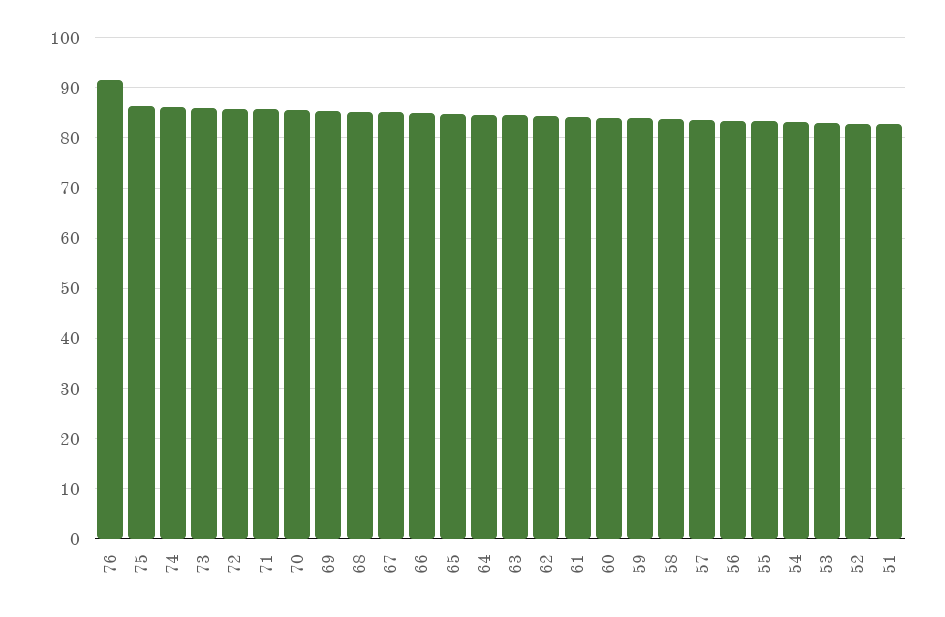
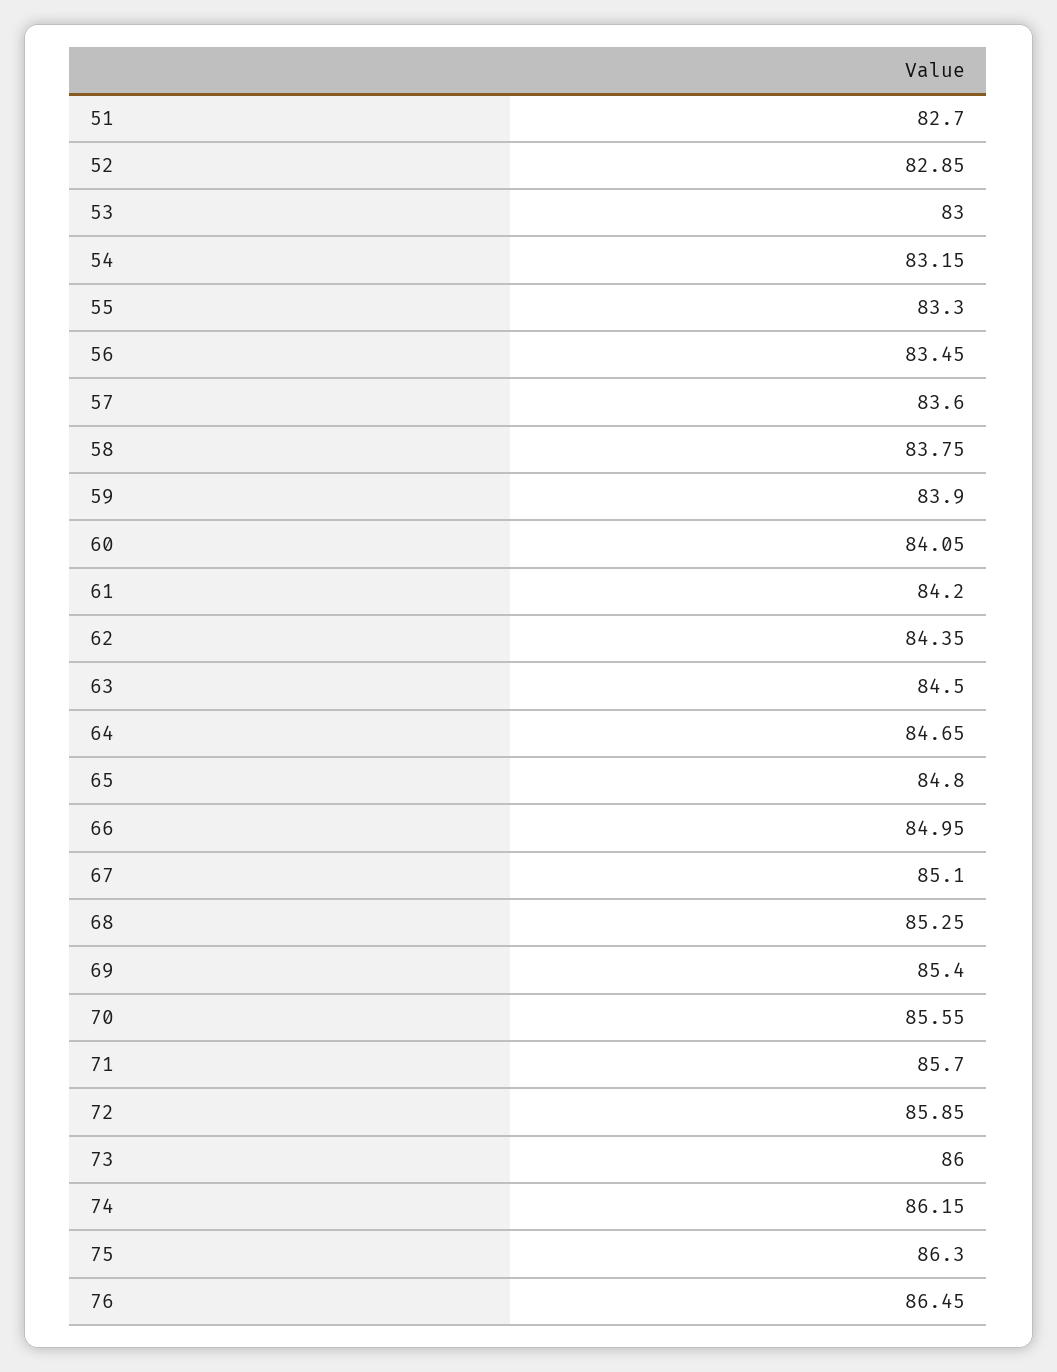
76: 92 -> 86.45

